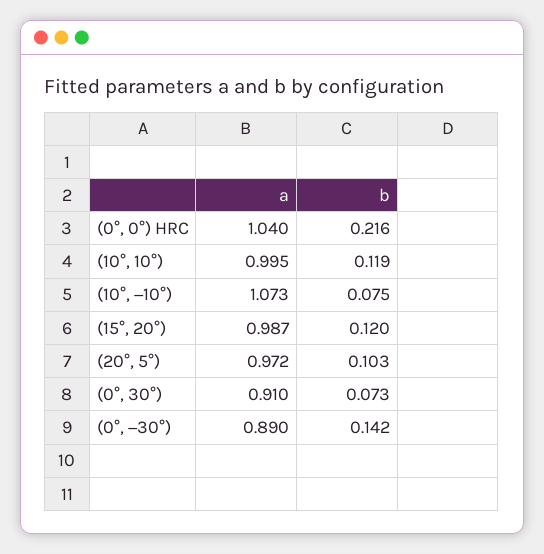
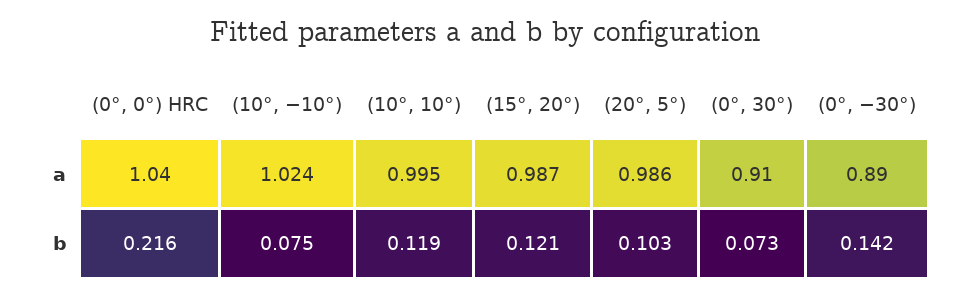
a, (10°, −10°): 1.073 -> 1.024
b, (15°, 20°): 0.12 -> 0.121
a, (20°, 5°): 0.972 -> 0.986

